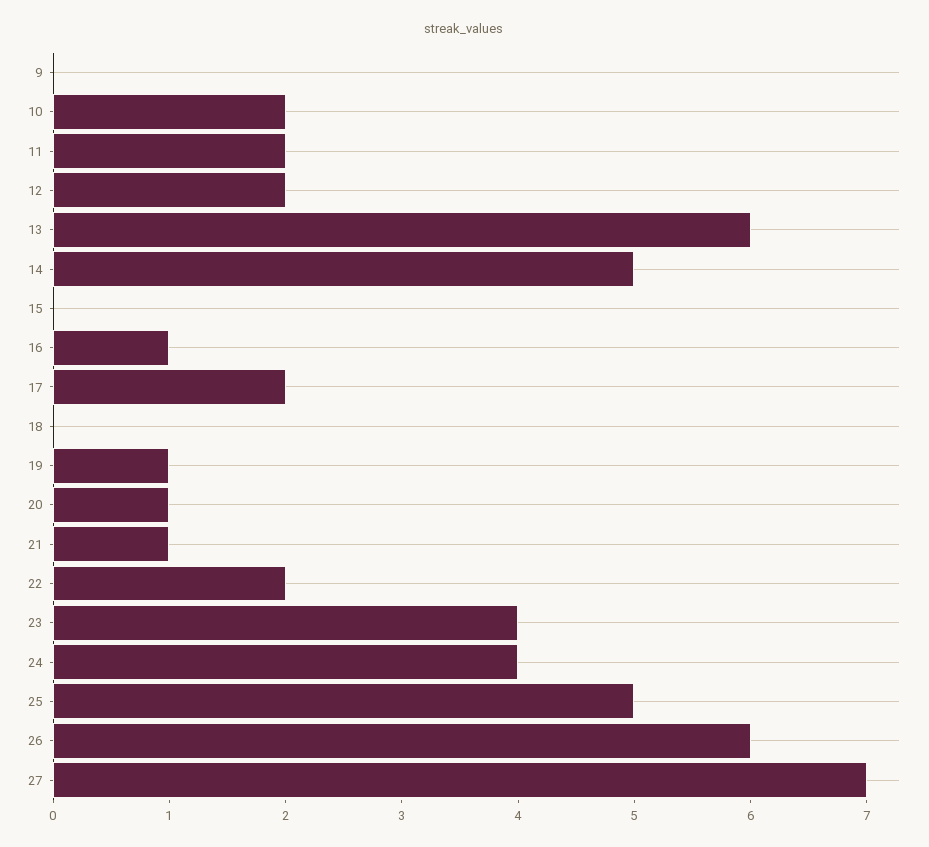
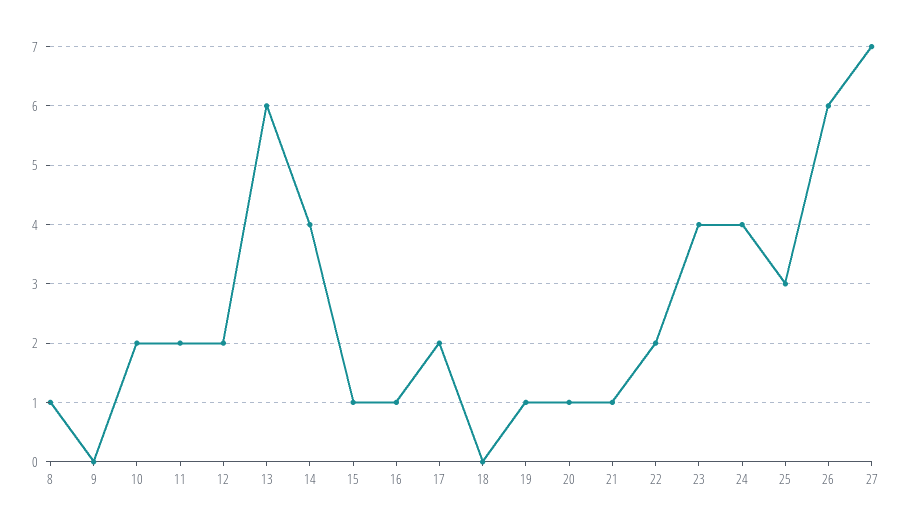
14: 5 -> 4
15: 0 -> 1
25: 5 -> 3
8: none -> 1

